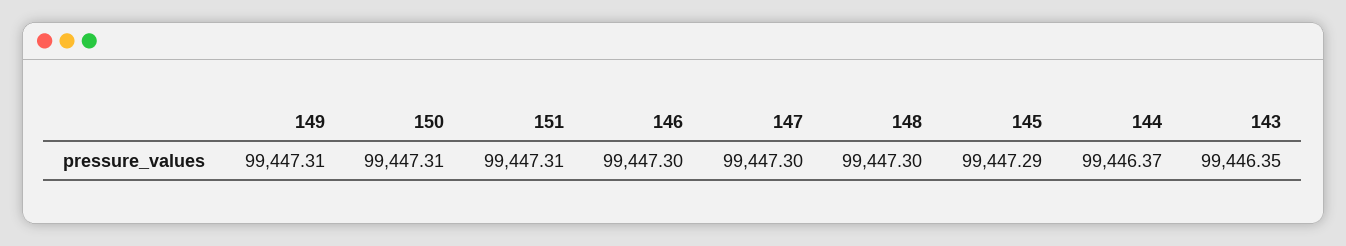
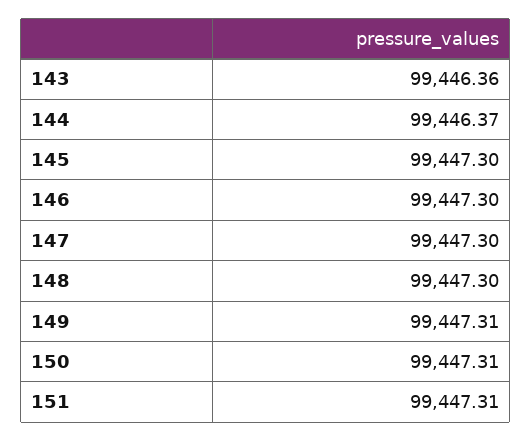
145: 99447.29 -> 99447.3
143: 99446.35 -> 99446.36

